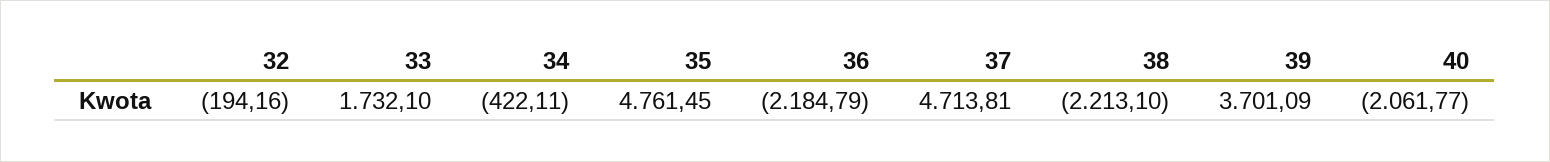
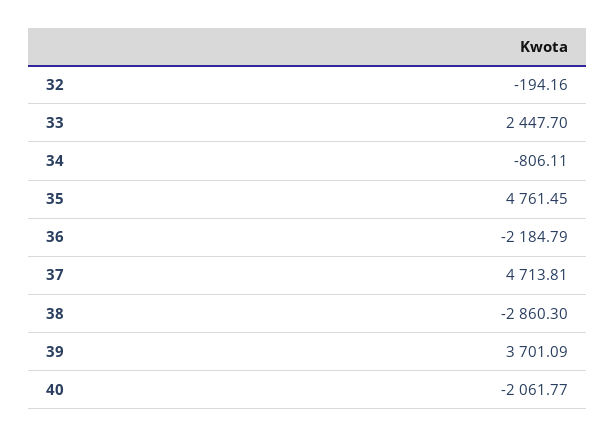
33: 1732.1 -> 2447.7
34: -422.11 -> -806.11
38: -2213.1 -> -2860.3

